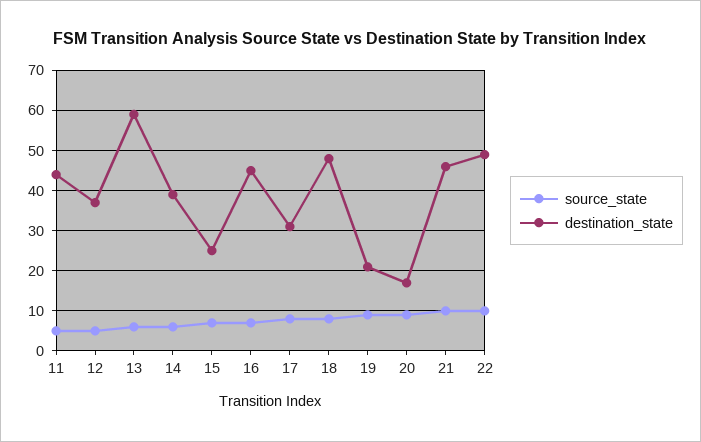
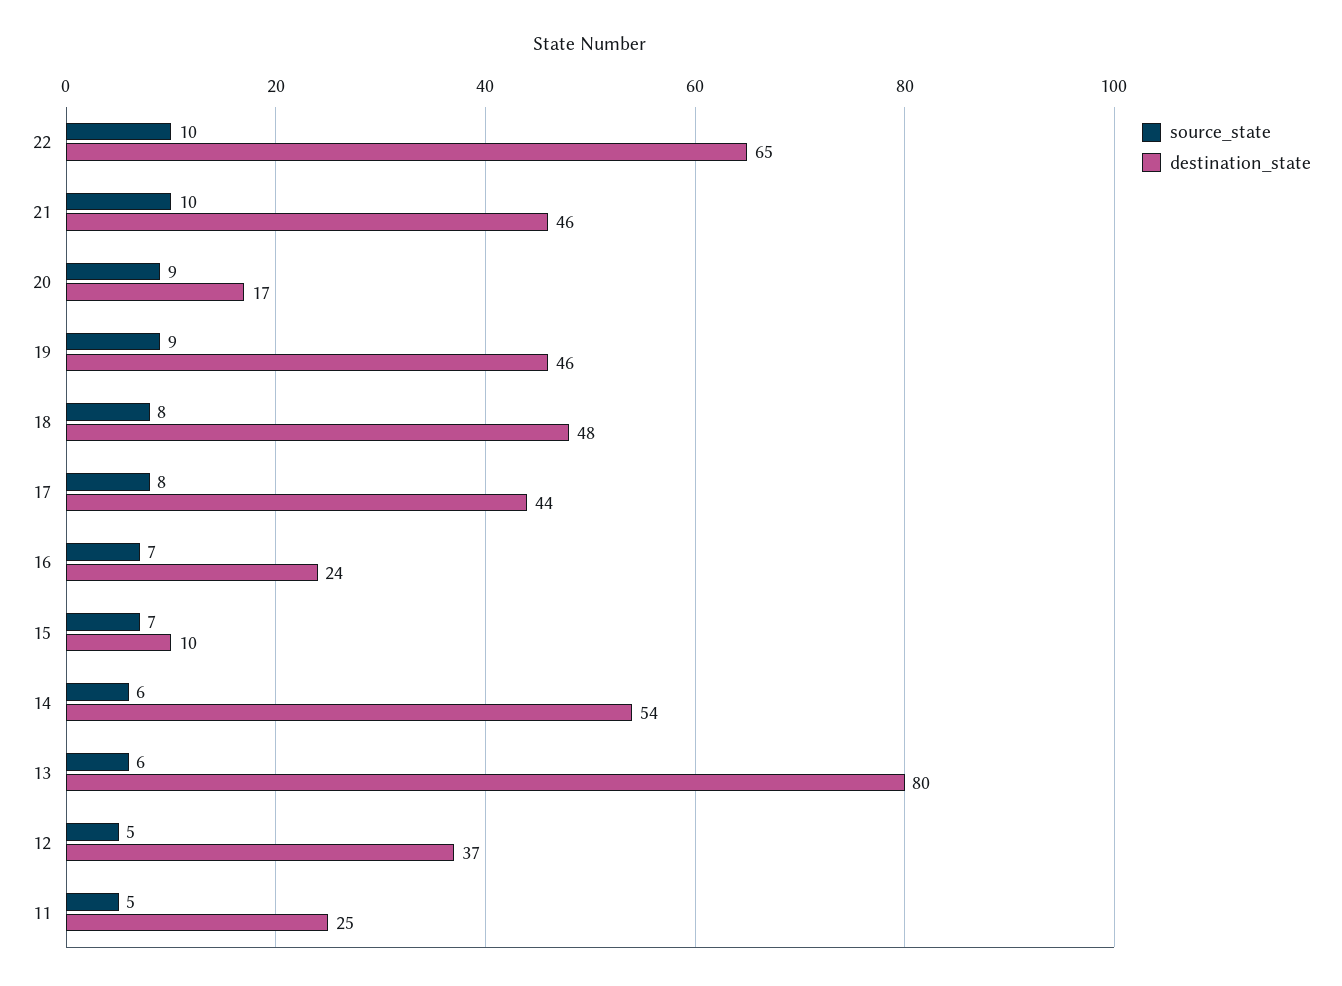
destination_state, 11: 45 -> 25
destination_state, 13: 60 -> 80
destination_state, 14: 40 -> 54
destination_state, 15: 25 -> 10
destination_state, 16: 45 -> 24
destination_state, 17: 30 -> 44
destination_state, 19: 20 -> 46
destination_state, 22: 50 -> 65

